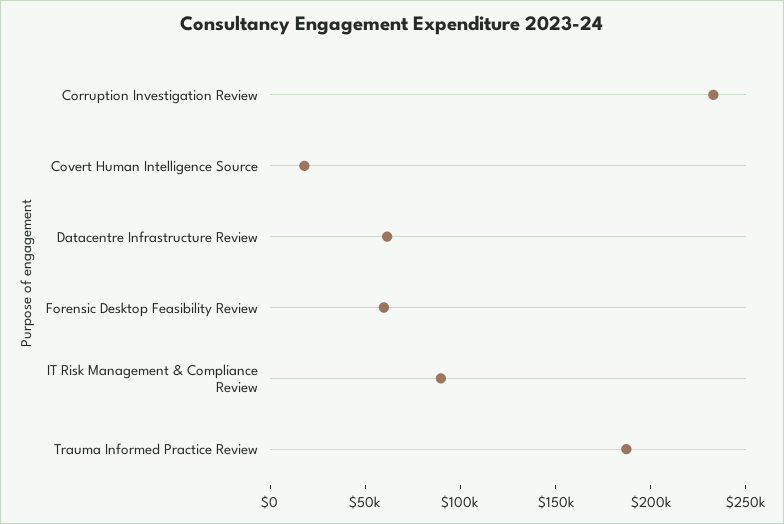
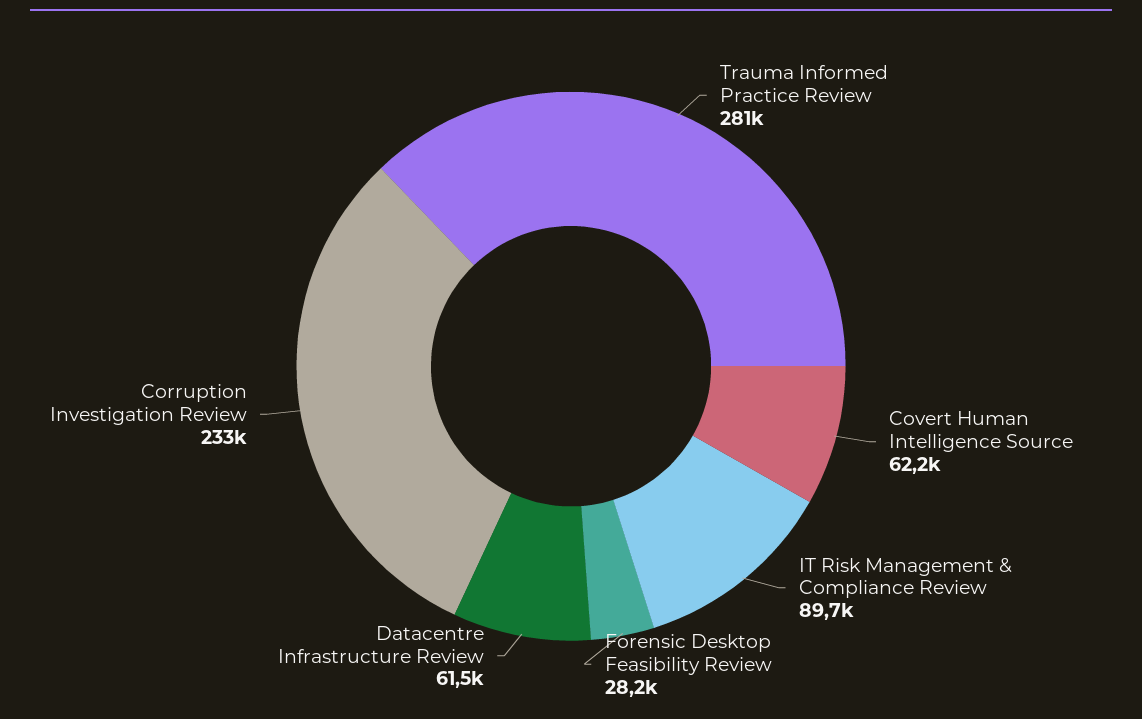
Covert Human Intelligence Source: 20000 -> 62200
Forensic Desktop Feasibility Review: 60000 -> 28200
Trauma Informed Practice Review: 190000 -> 281000

